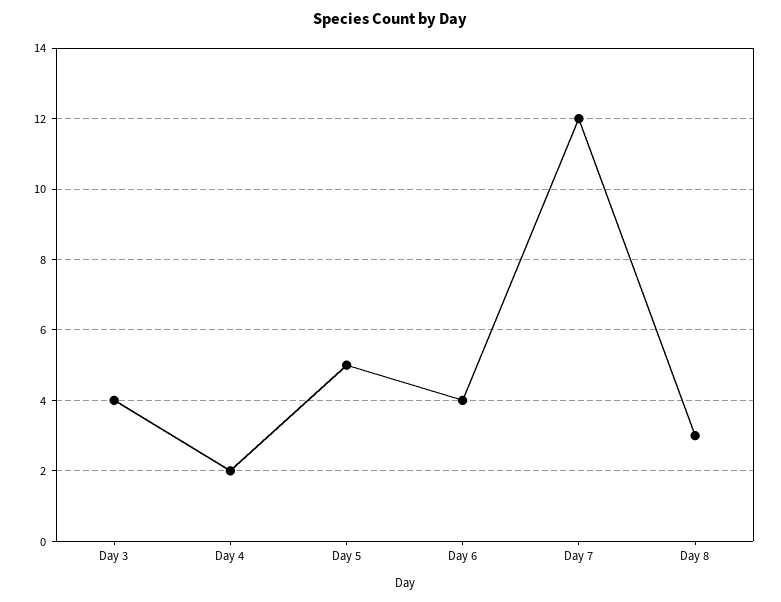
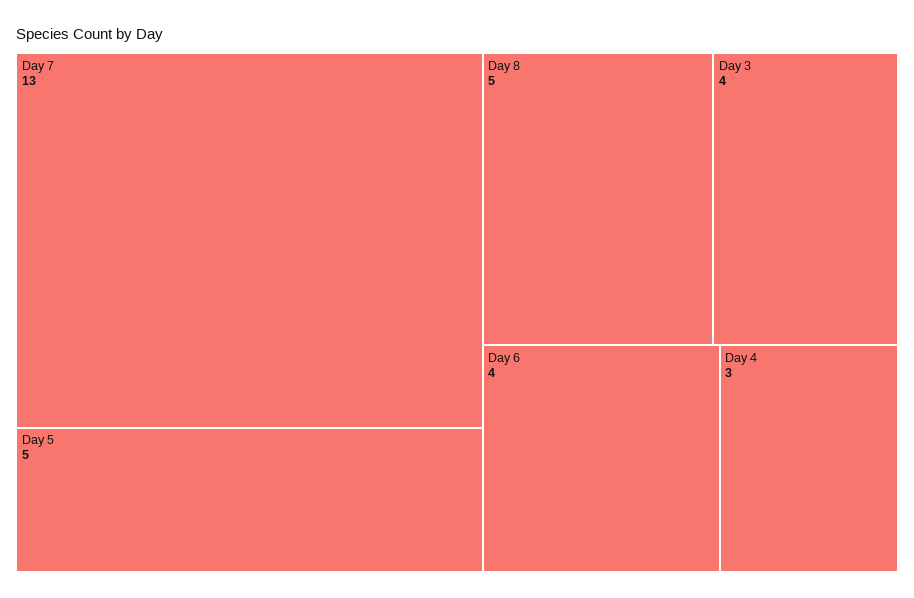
Day 4: 2 -> 3
Day 7: 12 -> 13
Day 8: 3 -> 5

